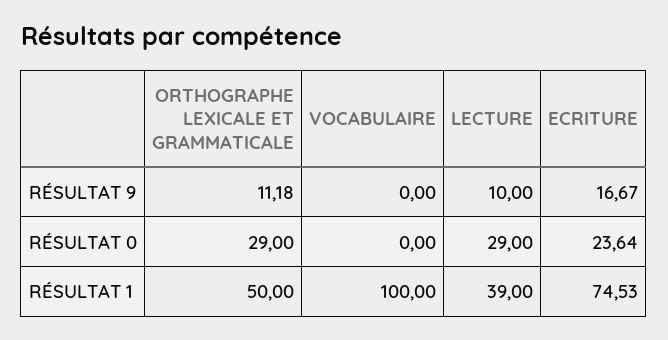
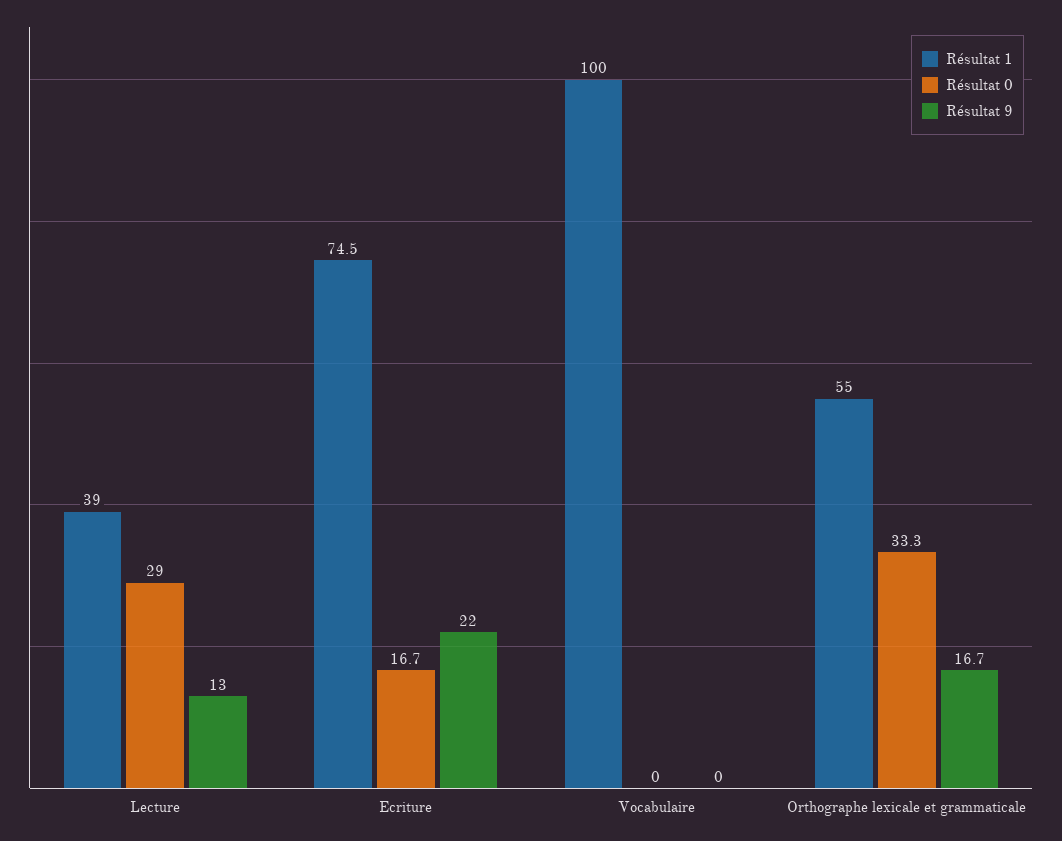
RÉSULTAT 9, ORTHOGRAPHE LEXICALE ET GRAMMATICALE: 11.18 -> 16.7
RÉSULTAT 9, LECTURE: 10 -> 13
RÉSULTAT 9, ECRITURE: 16.67 -> 22
RÉSULTAT 0, ORTHOGRAPHE LEXICALE ET GRAMMATICALE: 29 -> 33.3
RÉSULTAT 0, ECRITURE: 23.64 -> 16.7
RÉSULTAT 1, ORTHOGRAPHE LEXICALE ET GRAMMATICALE: 50 -> 55

